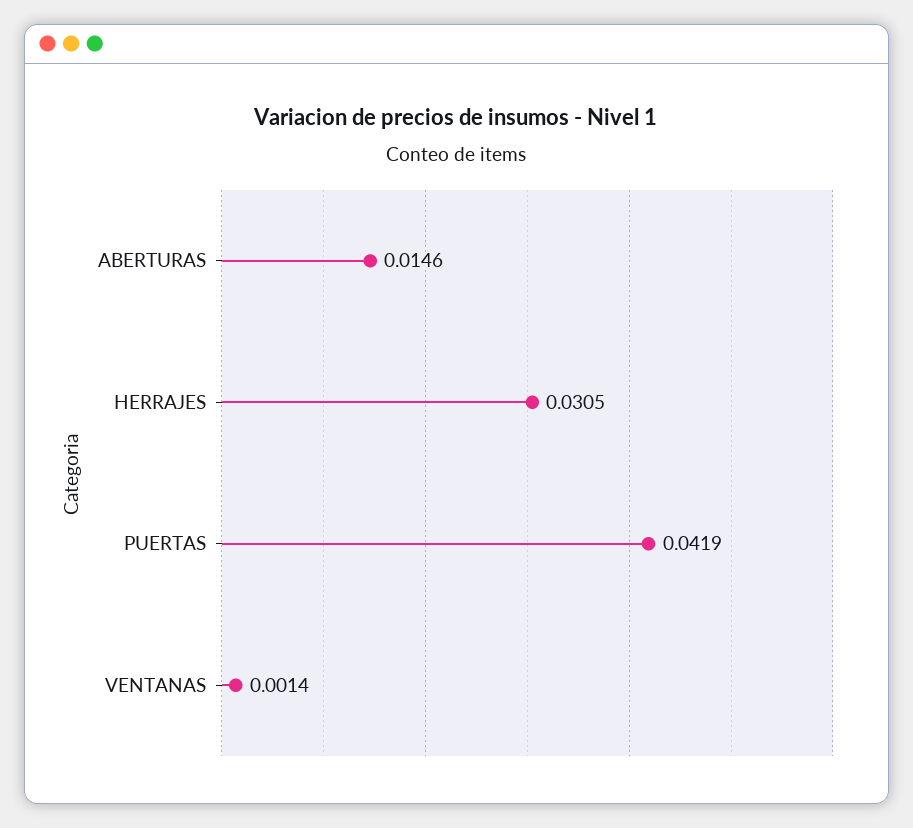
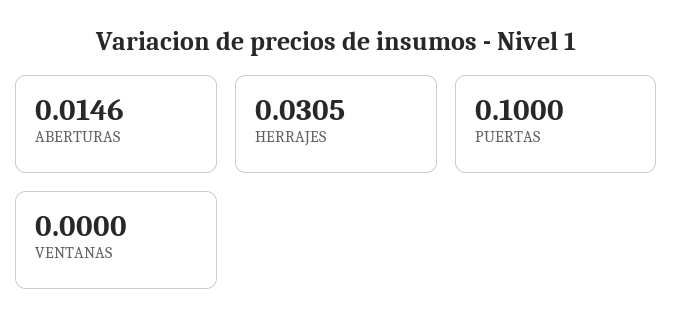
PUERTAS: 0.0419 -> 0.1
VENTANAS: 0.0014 -> 0

